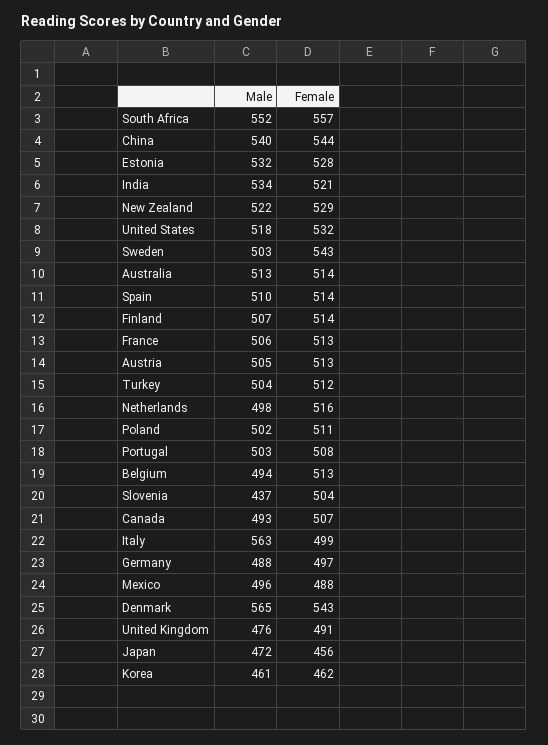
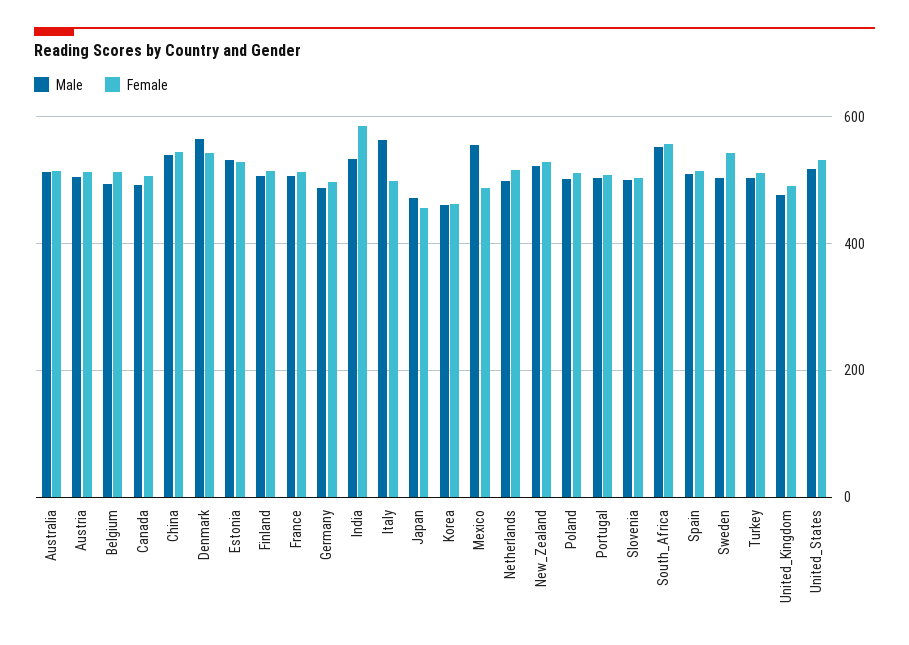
Female, India: 521 -> 580
Male, Slovenia: 437 -> 500
Male, Mexico: 496 -> 560

